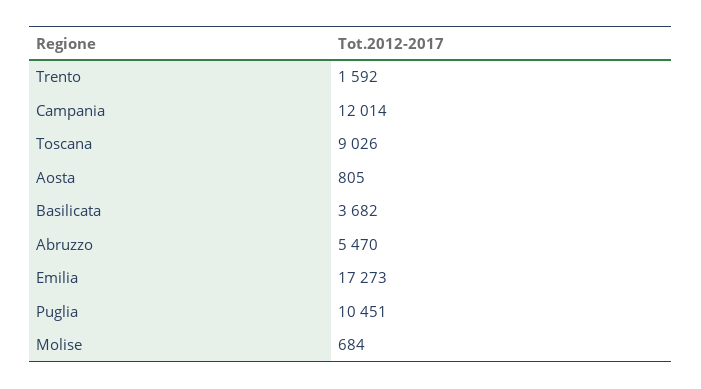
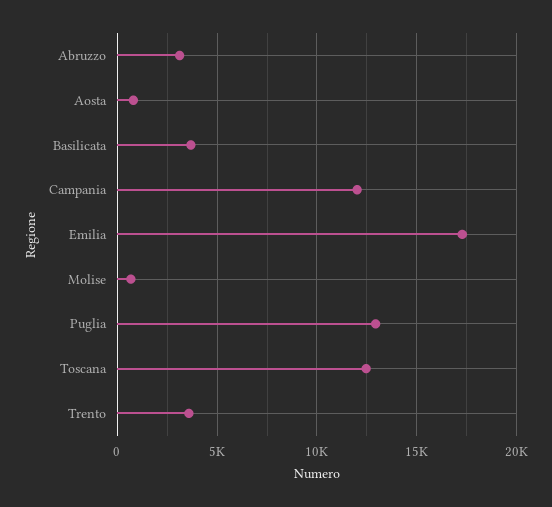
Trento: 1592 -> 3500
Toscana: 9026 -> 12500
Abruzzo: 5470 -> 3000
Puglia: 10451 -> 13000

